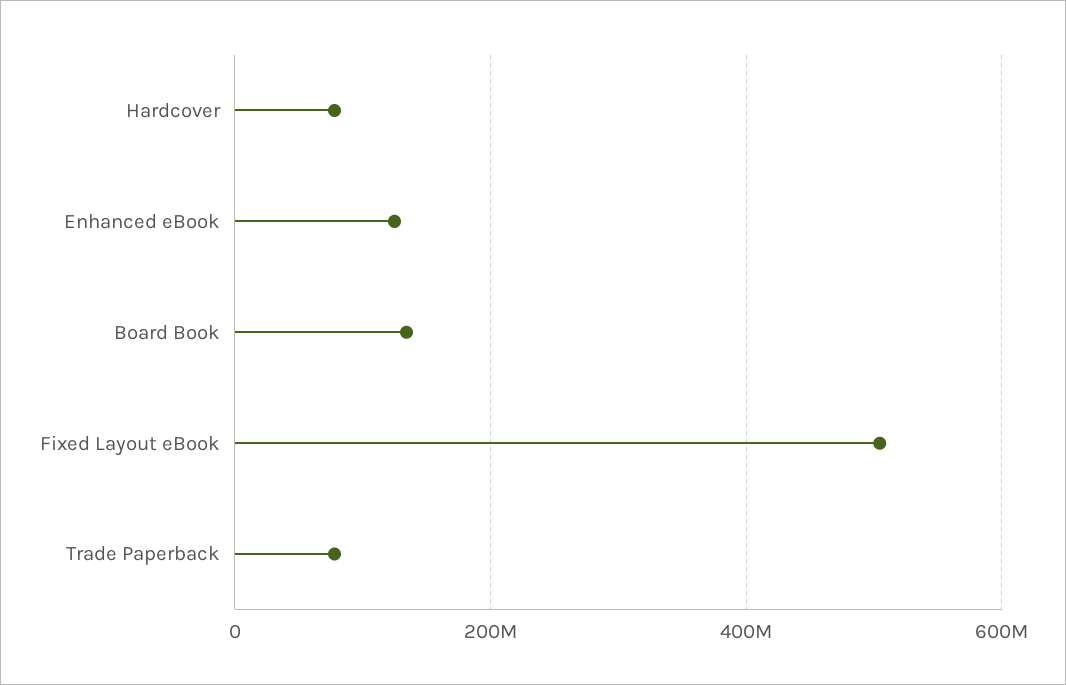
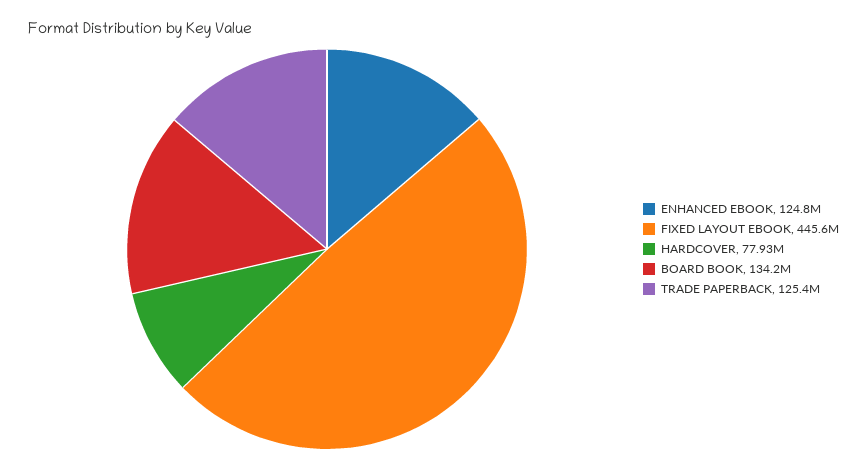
Fixed Layout eBook: 500000000 -> 445600000
Trade Paperback: 80000000 -> 125400000

